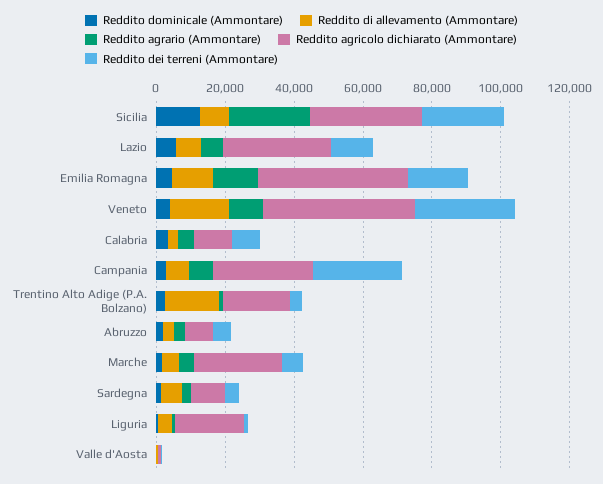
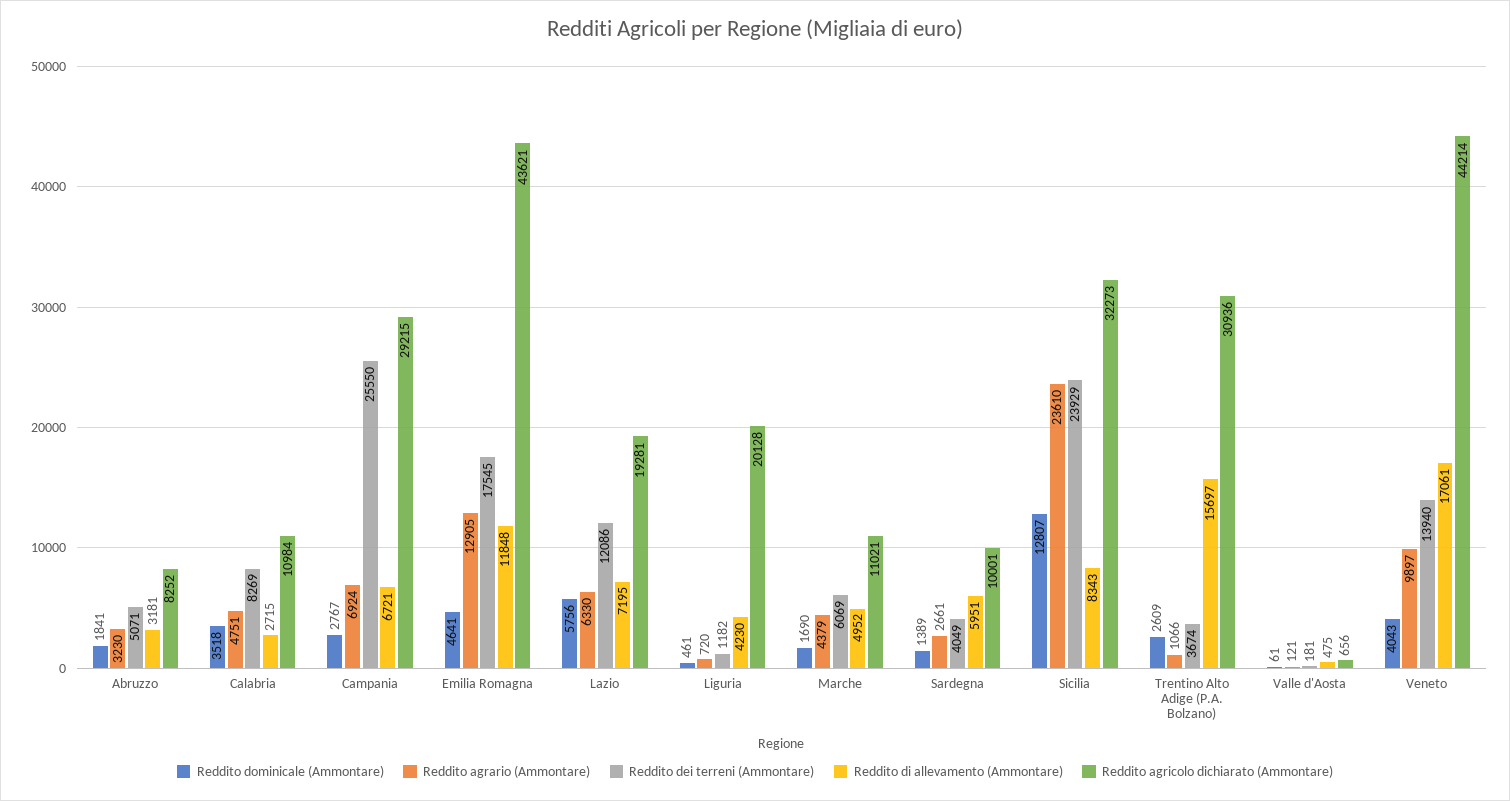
Reddito agricolo dichiarato (Ammontare), Lazio: 30000 -> 19281
Reddito dei terreni (Ammontare), Veneto: 30000 -> 13940
Reddito agricolo dichiarato (Ammontare), Trentino Alto Adige (P.A. Bolzano): 20000 -> 30936
Reddito agricolo dichiarato (Ammontare), Marche: 25000 -> 11021

